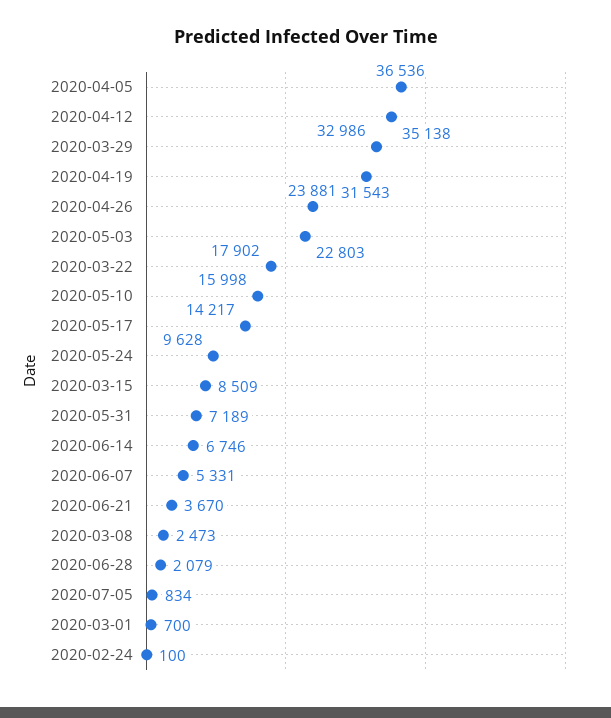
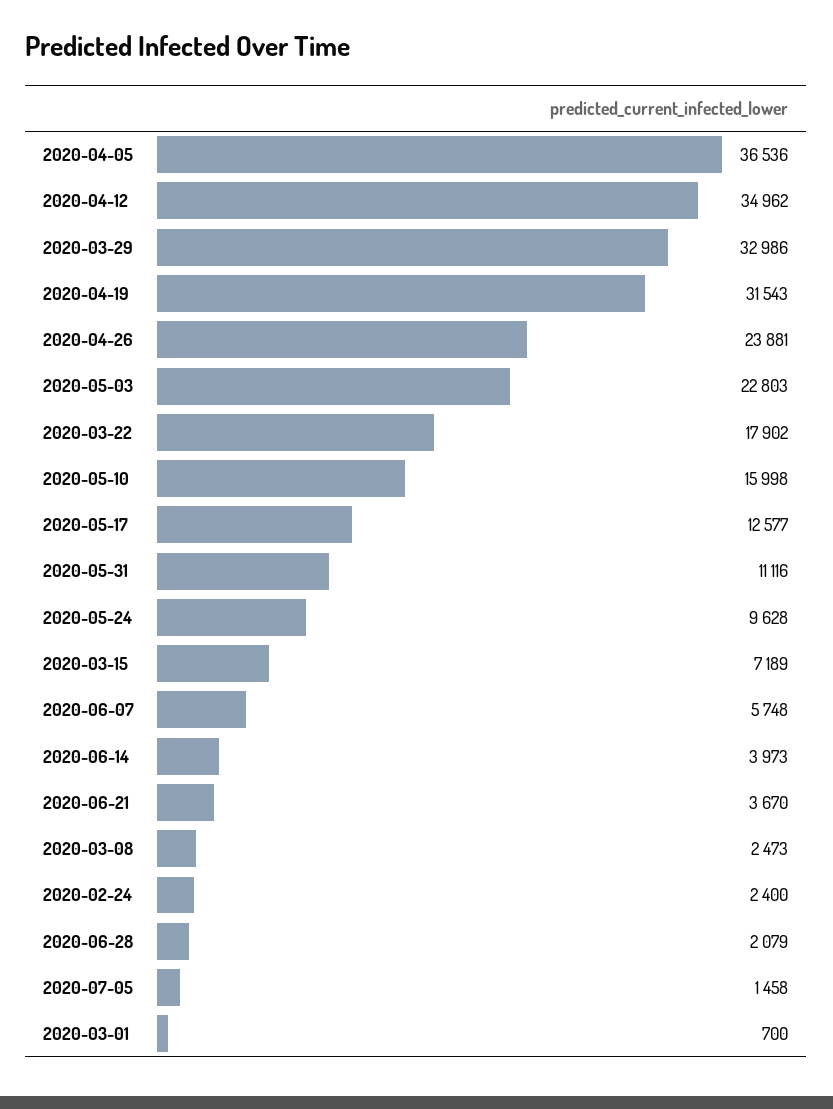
2020-04-12: 35138 -> 34962
2020-05-17: 14217 -> 12577
2020-03-15: 8509 -> 7189
2020-05-31: 7189 -> 11116
2020-06-14: 6746 -> 3973
2020-06-07: 5331 -> 5748
2020-07-05: 834 -> 1458
2020-02-24: 100 -> 2400

